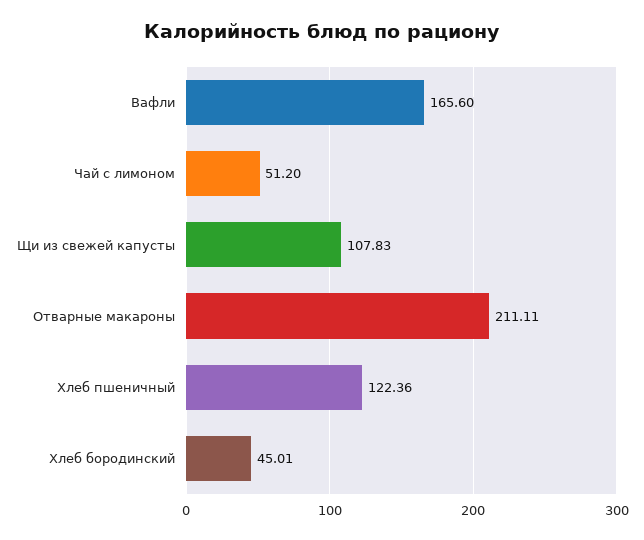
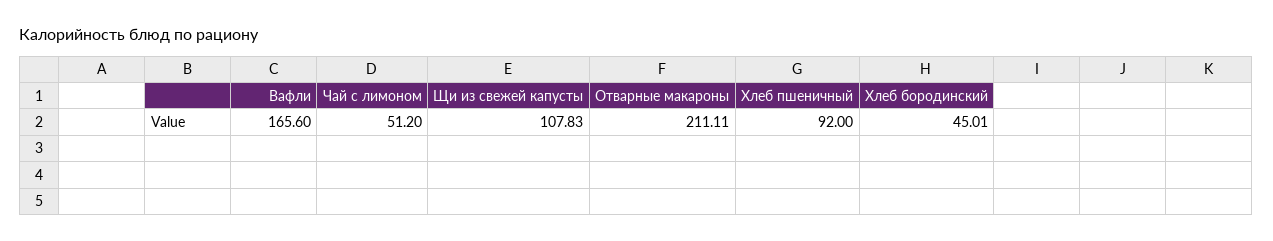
Хлеб пшеничный: 122.36 -> 92

